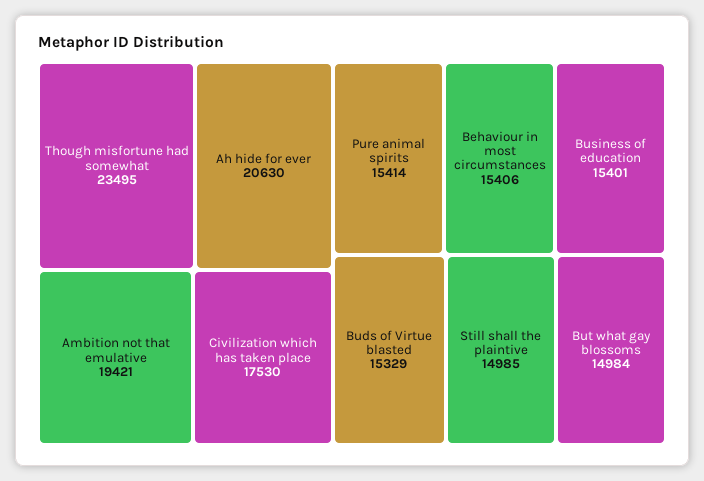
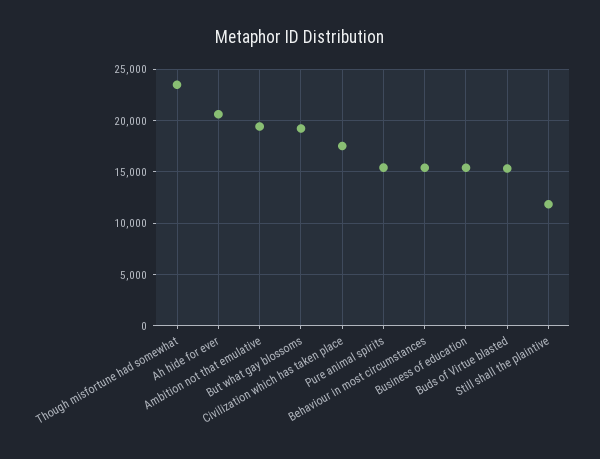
Still shall the plaintive: 14985 -> 12000
But what gay blossoms: 14984 -> 19000

